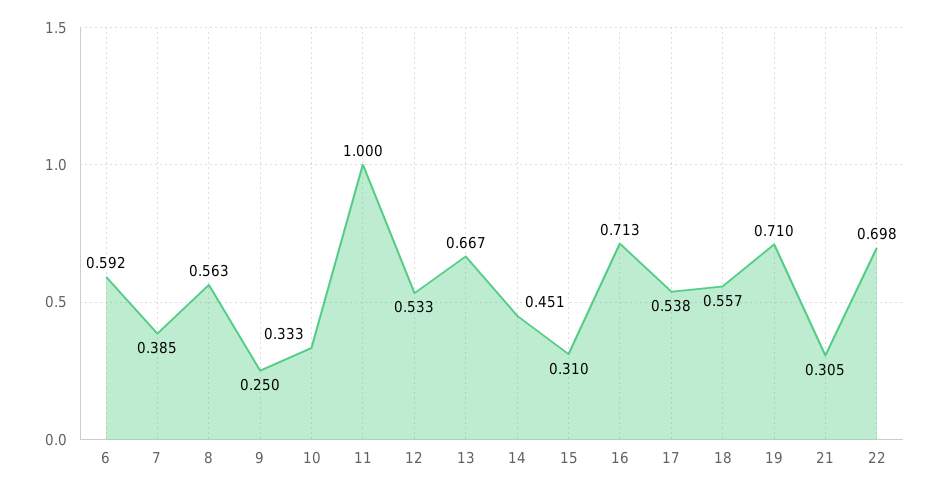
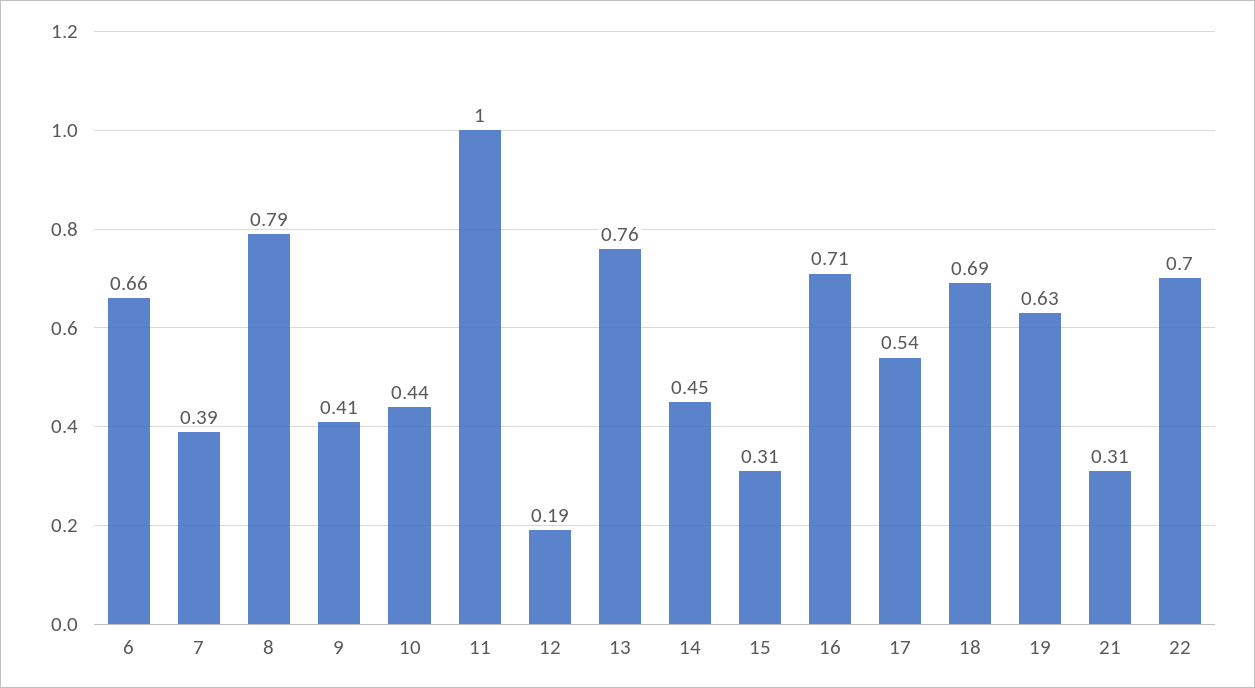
6: 0.592 -> 0.66
8: 0.563 -> 0.79
9: 0.25 -> 0.41
10: 0.333 -> 0.44
12: 0.533 -> 0.19
13: 0.667 -> 0.76
18: 0.557 -> 0.69
19: 0.71 -> 0.63

